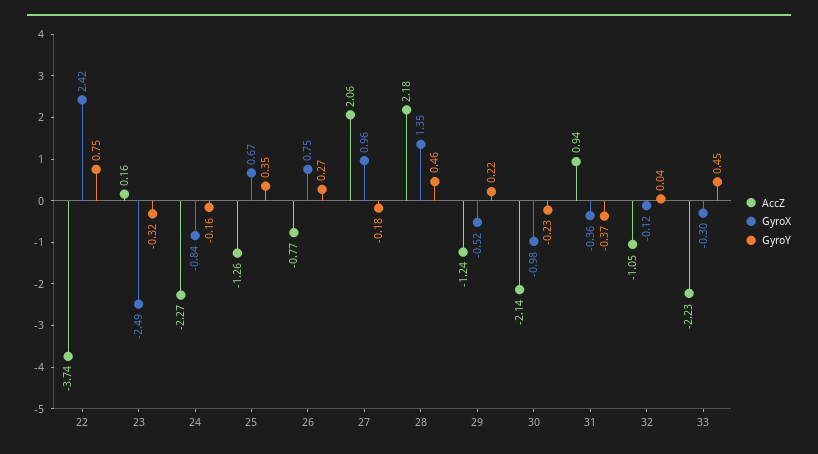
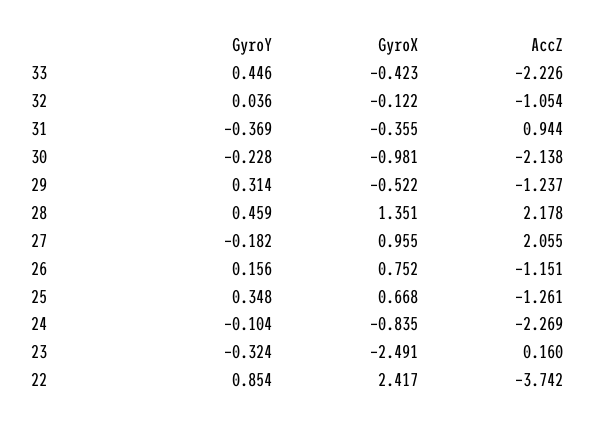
GyroY, 22: 0.75 -> 0.854
GyroY, 24: -0.16 -> -0.104
AccZ, 26: -0.77 -> -1.151
GyroY, 26: 0.27 -> 0.156
GyroY, 29: 0.22 -> 0.314
GyroX, 33: -0.3 -> -0.423

